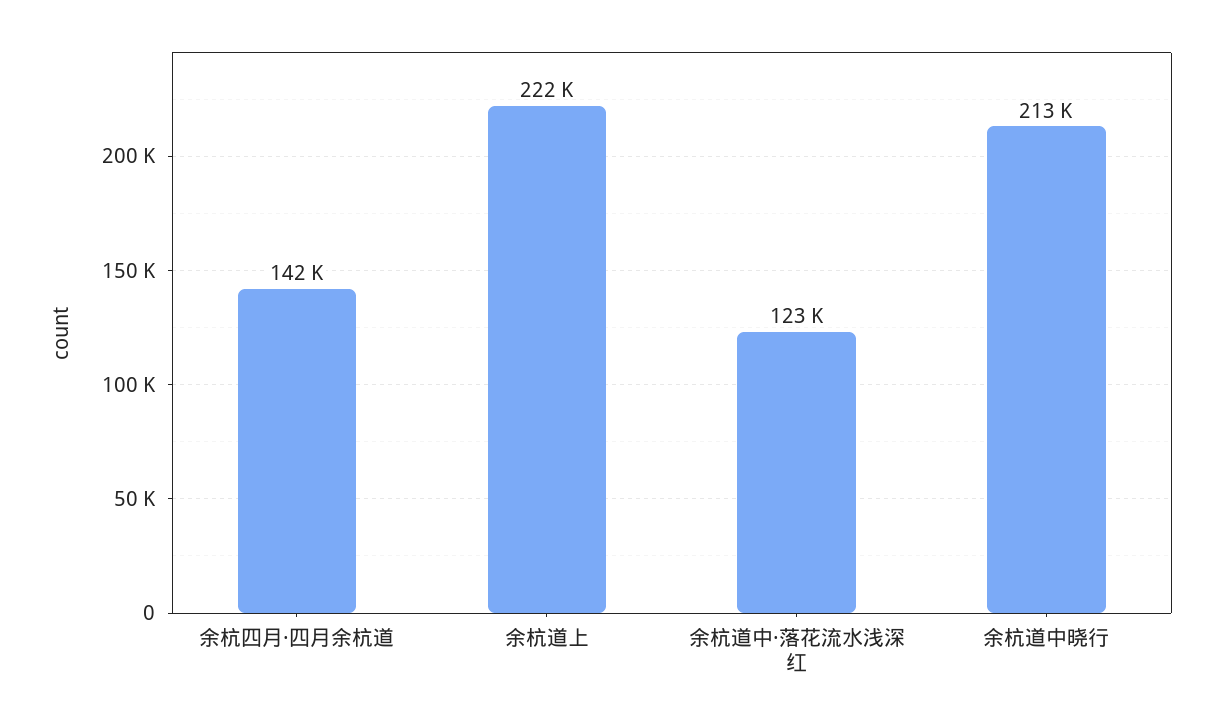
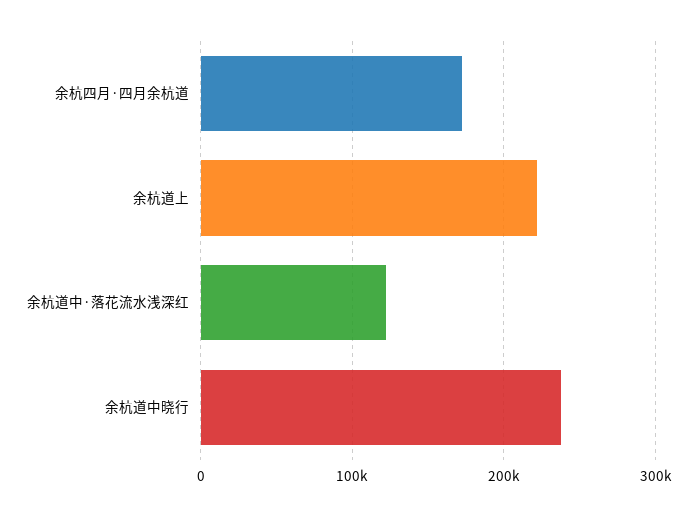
余杭四月·四月余杭道: 142000 -> 170000
余杭道中晓行: 213000 -> 240000

